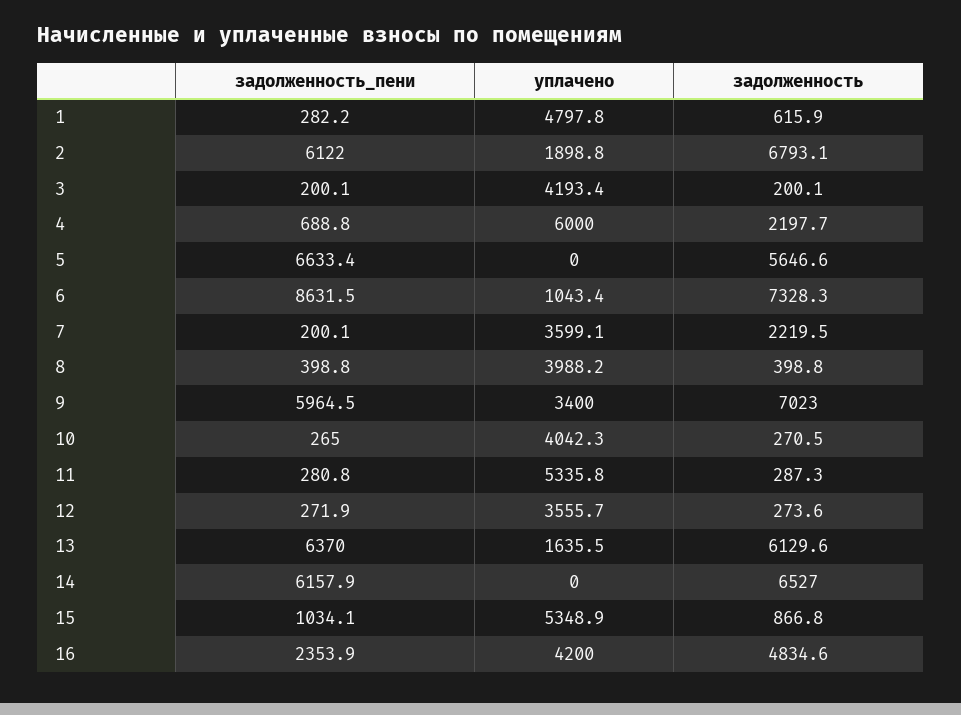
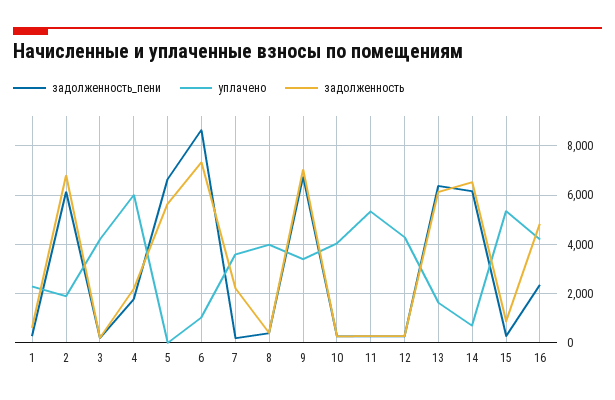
уплачено, 1: 4797.8 -> 2250
задолженность_пени, 4: 688.8 -> 1750
задолженность_пени, 9: 5964.5 -> 6750
уплачено, 12: 3555.7 -> 4250
уплачено, 14: 0 -> 750
задолженность_пени, 15: 1034.1 -> 250

